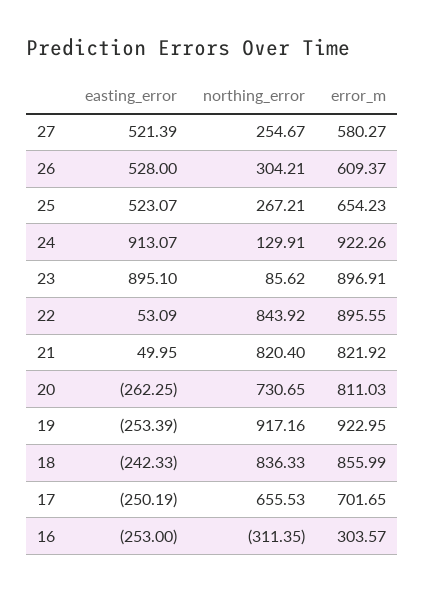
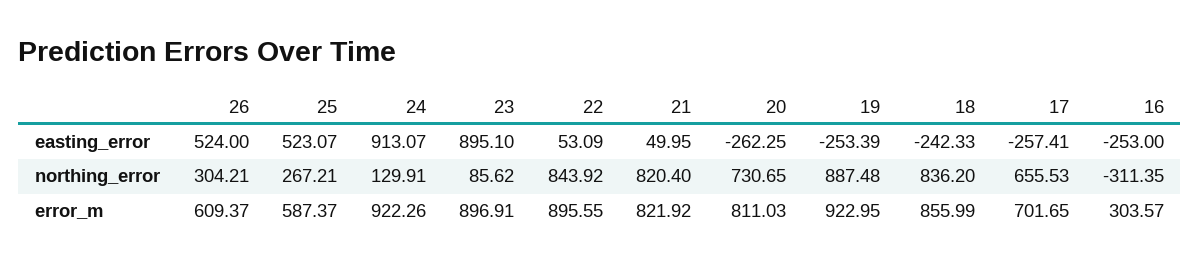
easting_error, 27: 521.39 -> none
northing_error, 27: 254.67 -> none
error_m, 27: 580.27 -> none
easting_error, 26: 528 -> 524
error_m, 25: 654.23 -> 587.37
northing_error, 19: 917.16 -> 887.48
northing_error, 18: 836.33 -> 836.2
easting_error, 17: -250.19 -> -257.41

